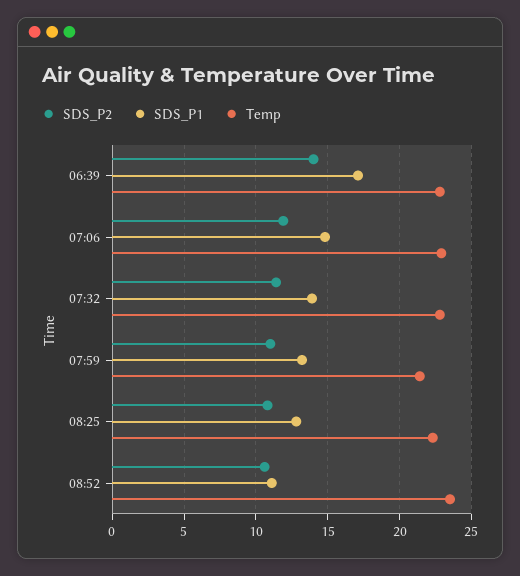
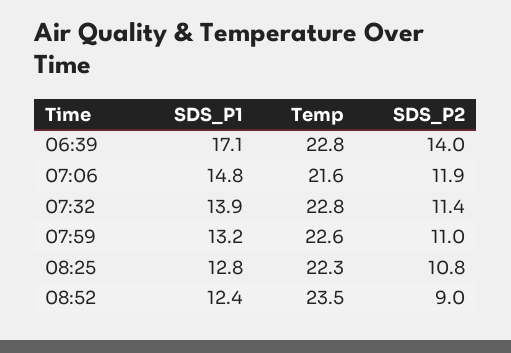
Temp, 07:06: 23 -> 21.6
Temp, 07:59: 21.5 -> 22.6
SDS_P2, 08:52: 10.5 -> 9
SDS_P1, 08:52: 11 -> 12.4

